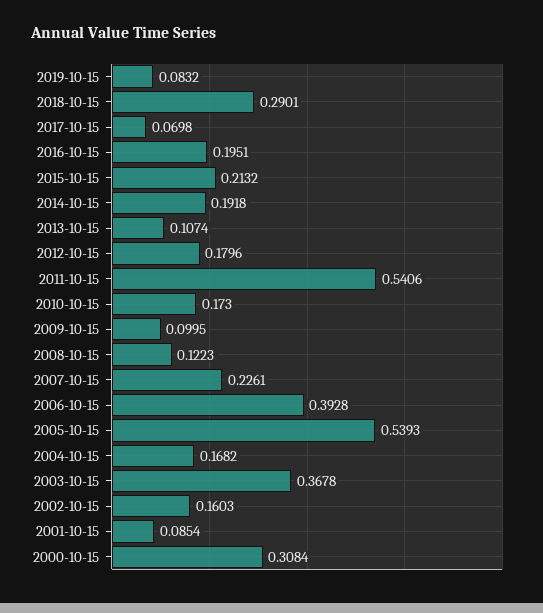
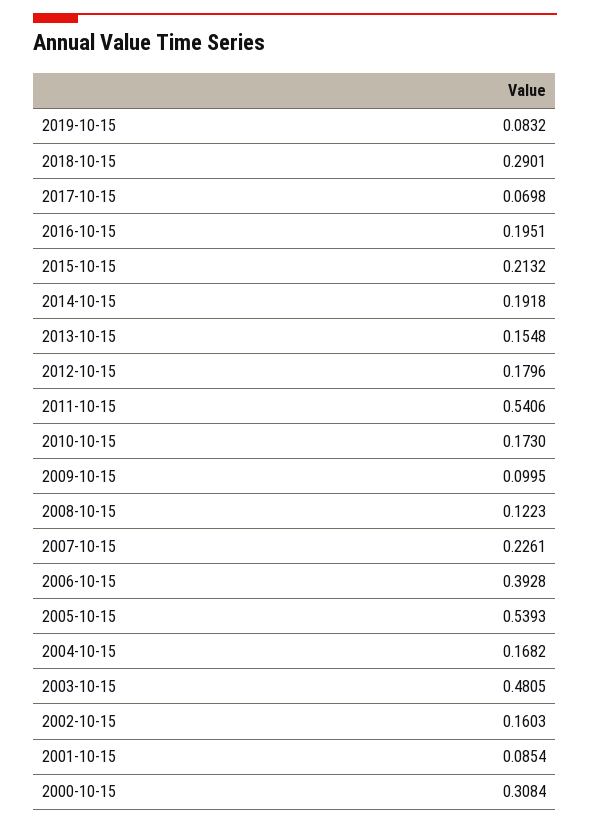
2013-10-15: 0.1074 -> 0.1548
2003-10-15: 0.3678 -> 0.4805

